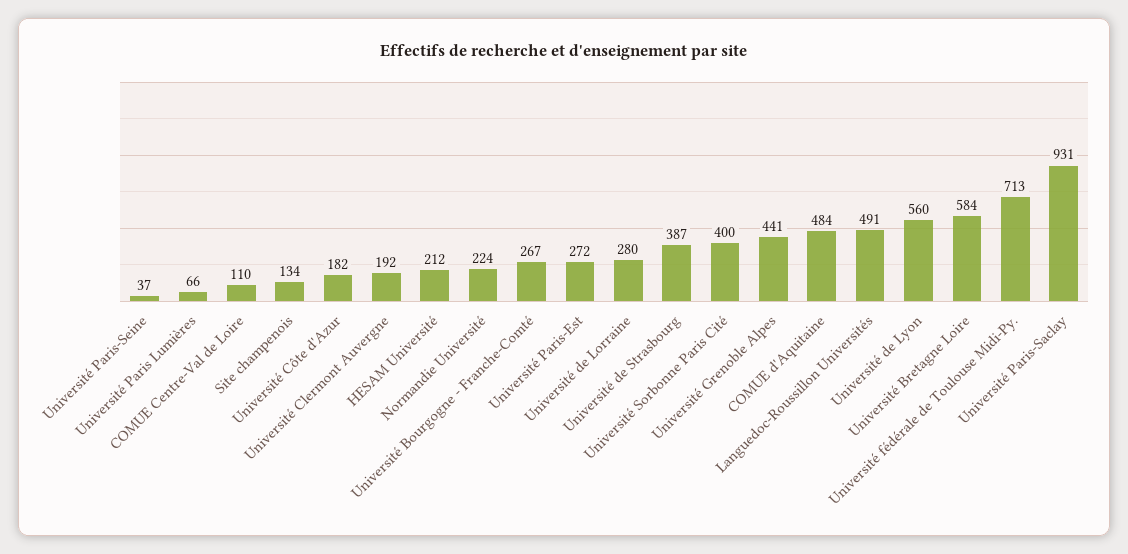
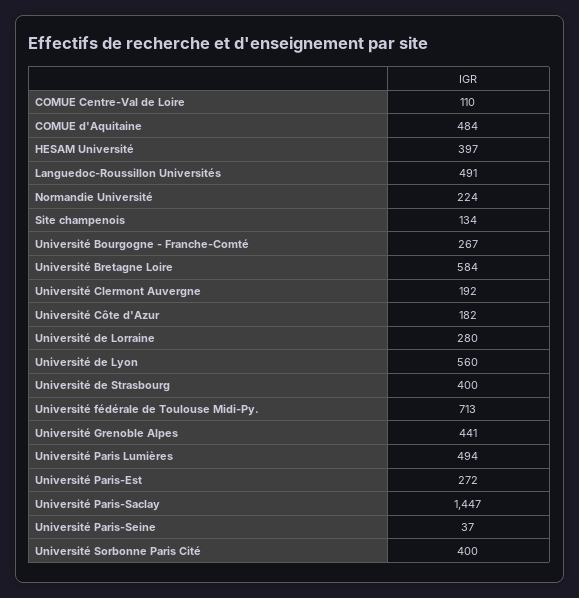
Université Paris Lumières: 66 -> 494
HESAM Université: 212 -> 397
Université de Strasbourg: 387 -> 400
Université Paris-Saclay: 931 -> 1447

